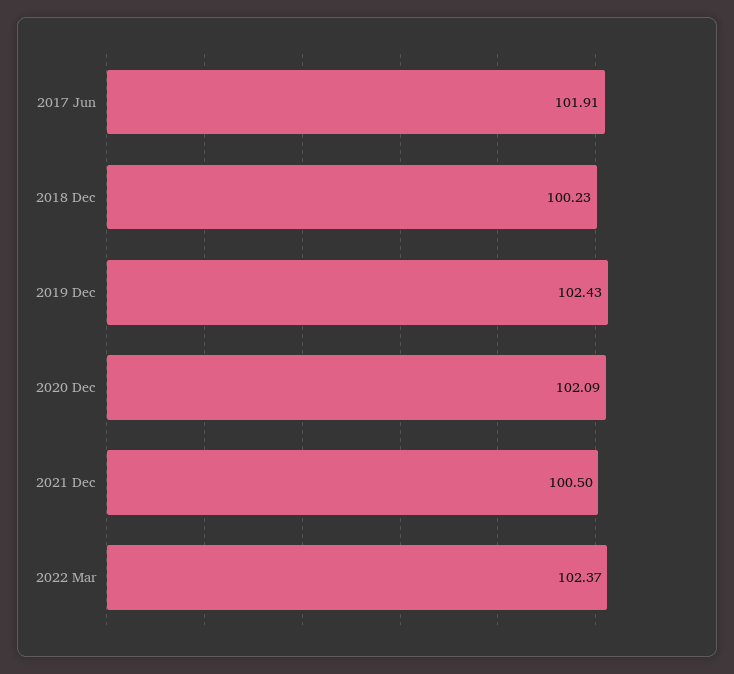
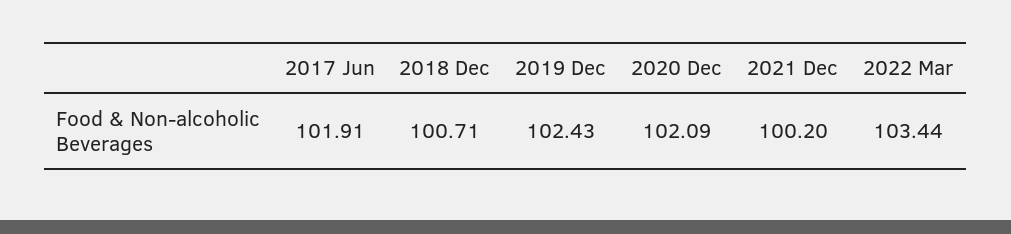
2018 Dec: 100.23 -> 100.71
2021 Dec: 100.5 -> 100.2
2022 Mar: 102.37 -> 103.44

